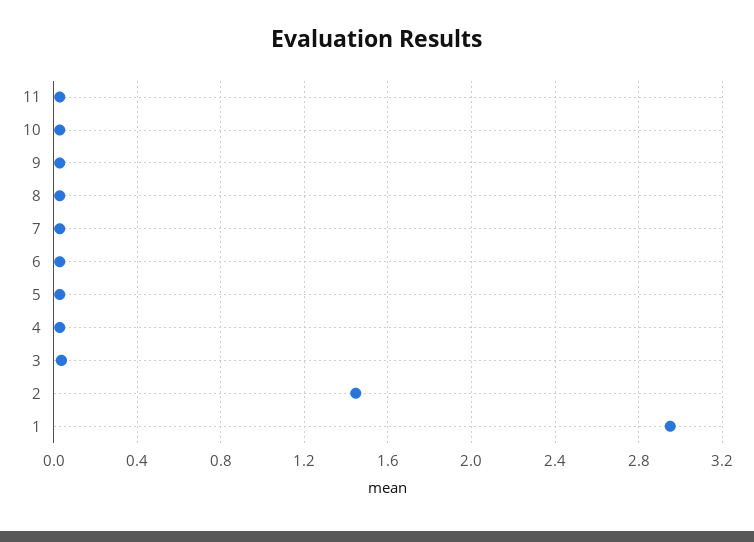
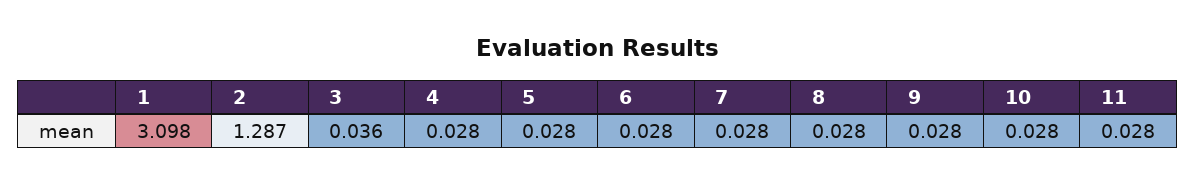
2: 1.45 -> 1.287
1: 2.95 -> 3.098

